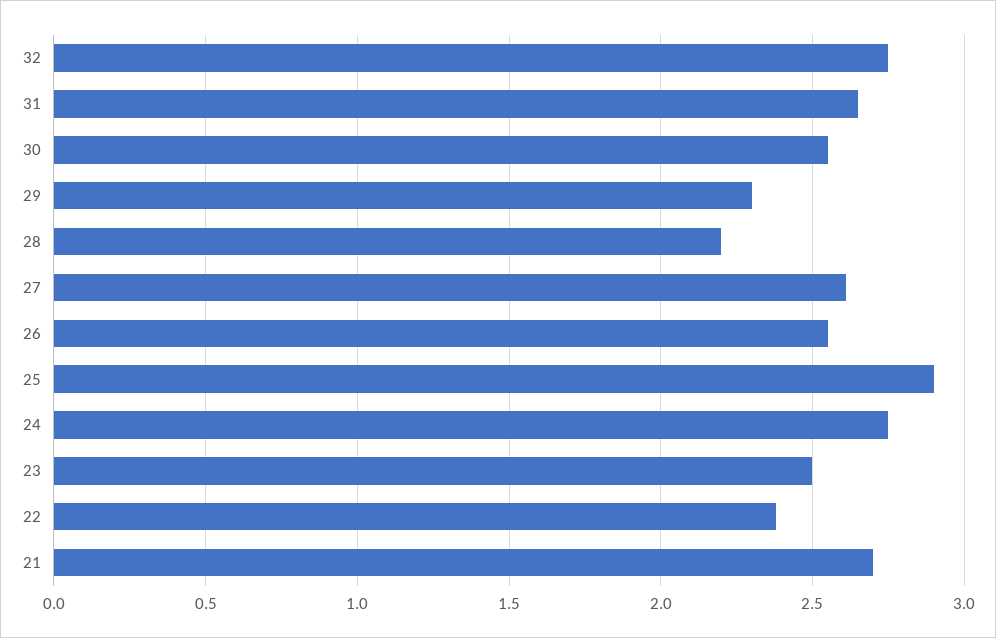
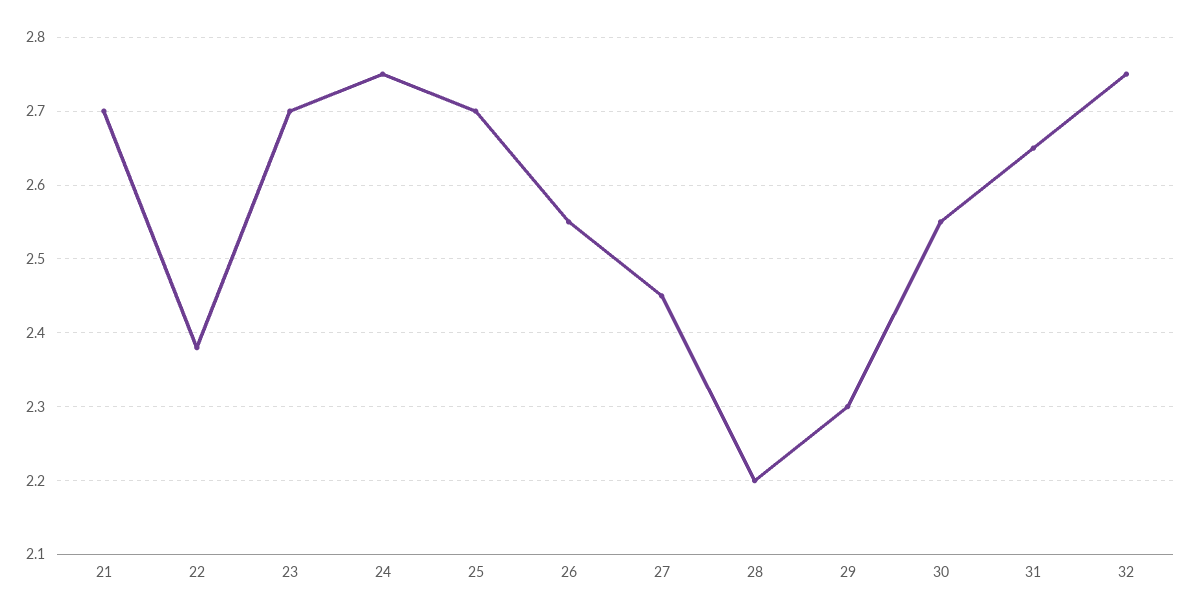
27: 2.6 -> 2.45
25: 2.9 -> 2.7
23: 2.5 -> 2.7

